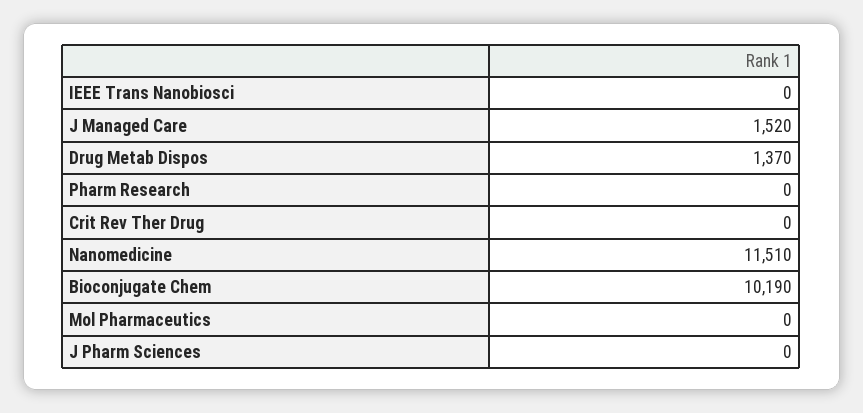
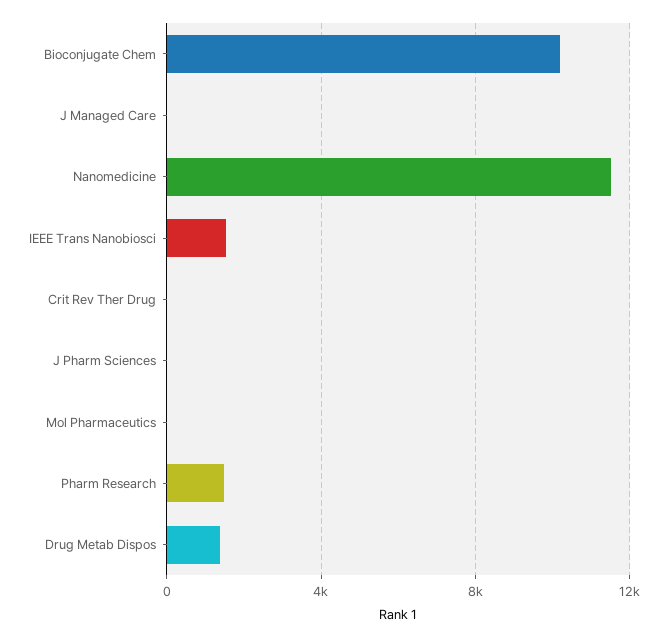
IEEE Trans Nanobiosci: 0 -> 1500
J Managed Care: 1520 -> 0
Pharm Research: 0 -> 1500

